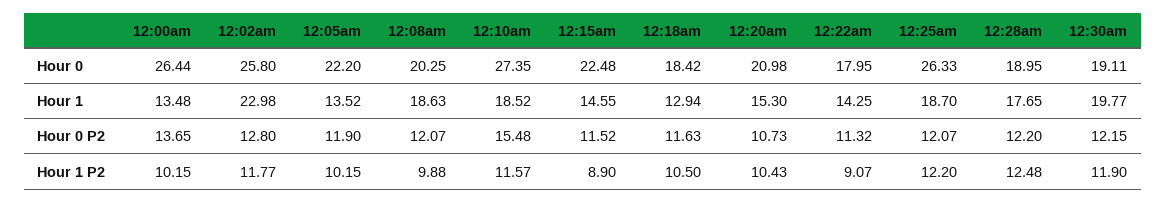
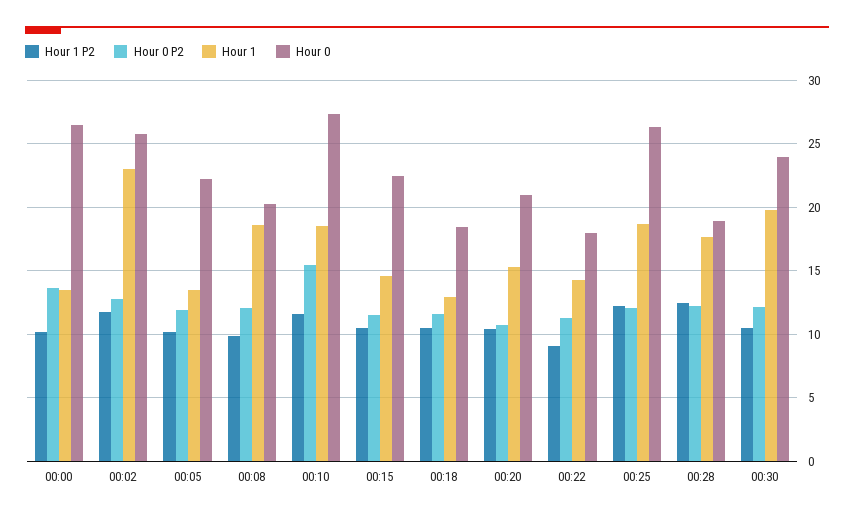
Hour 0, 12:30am: 19.11 -> 24
Hour 1 P2, 12:15am: 8.9 -> 10.5
Hour 1 P2, 12:30am: 11.9 -> 10.5

